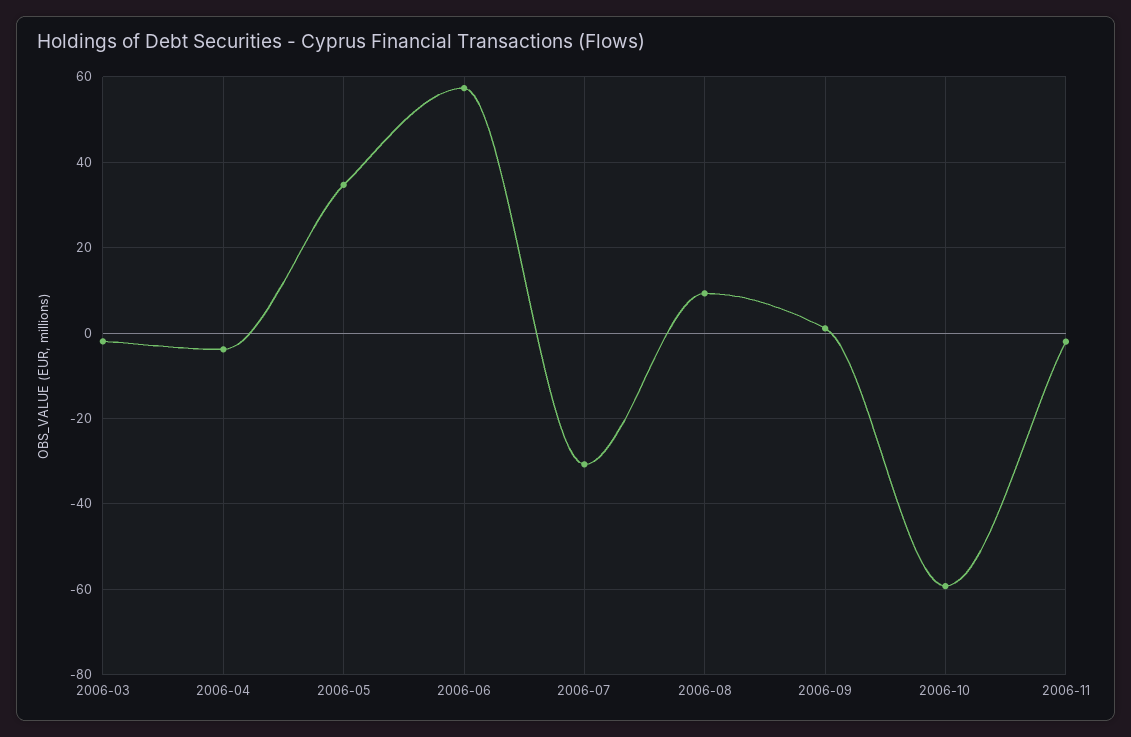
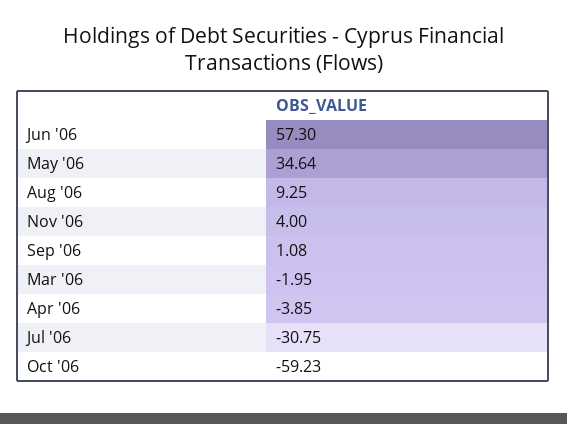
2006-11: -2 -> 4

